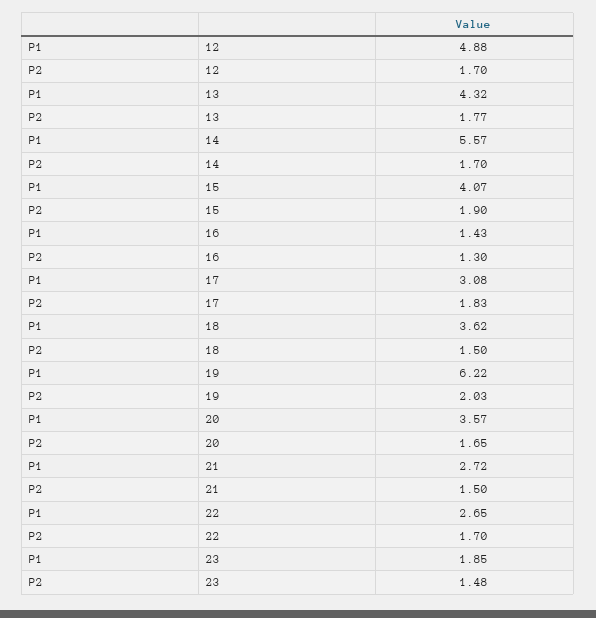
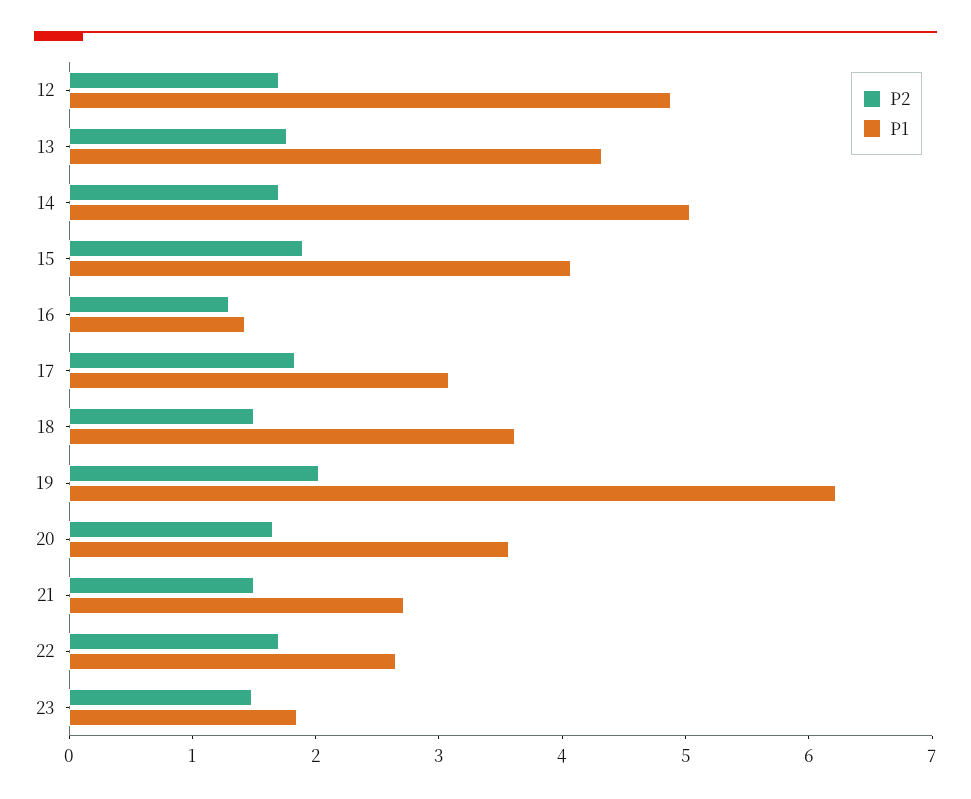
P1, 14: 5.57 -> 5

